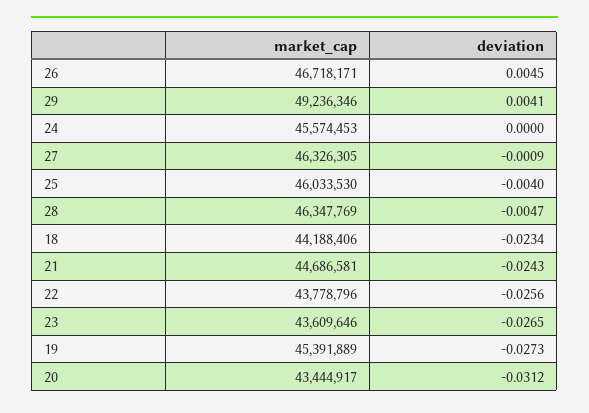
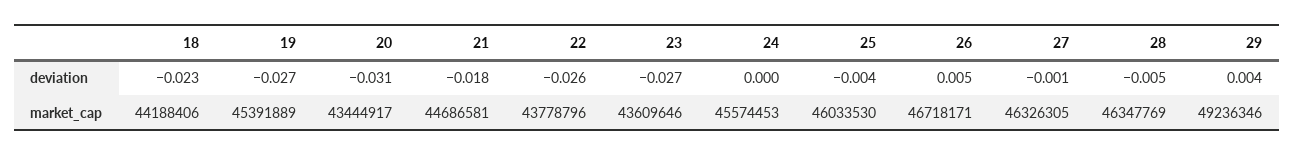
deviation, 21: -0.0243 -> -0.018

